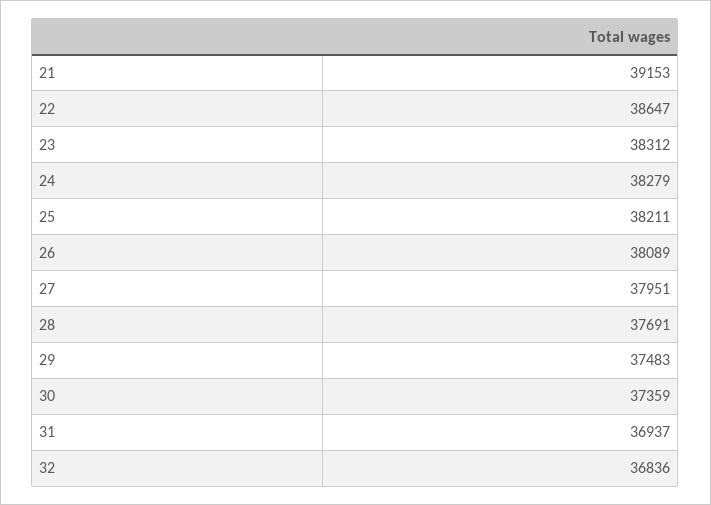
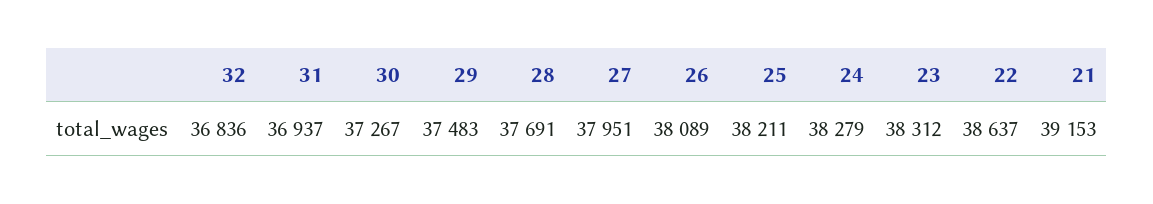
22: 38647 -> 38637
30: 37359 -> 37267

